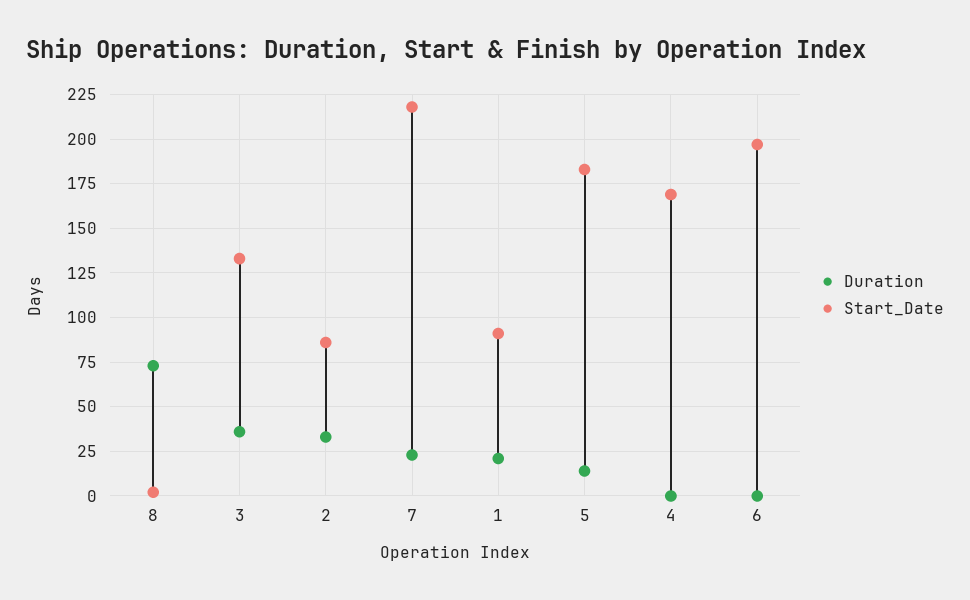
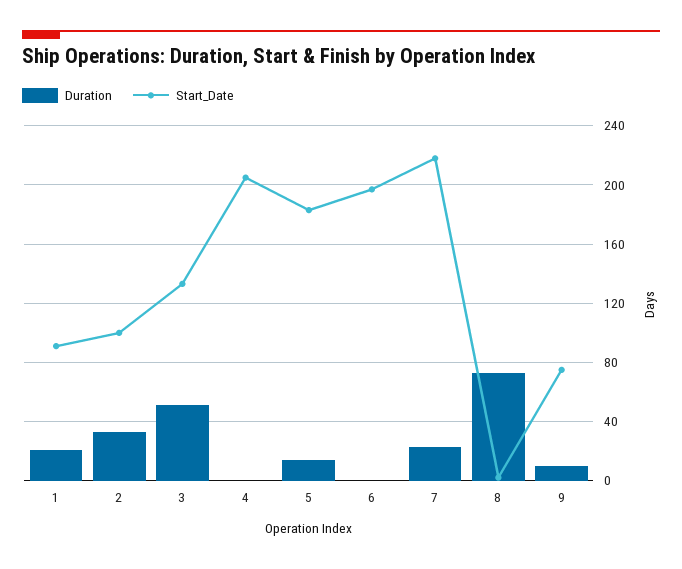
Duration, 3: 35 -> 50
Start_Date, 2: 85 -> 100
Start_Date, 4: 170 -> 205
Duration, 9: none -> 10
Start_Date, 9: none -> 75

